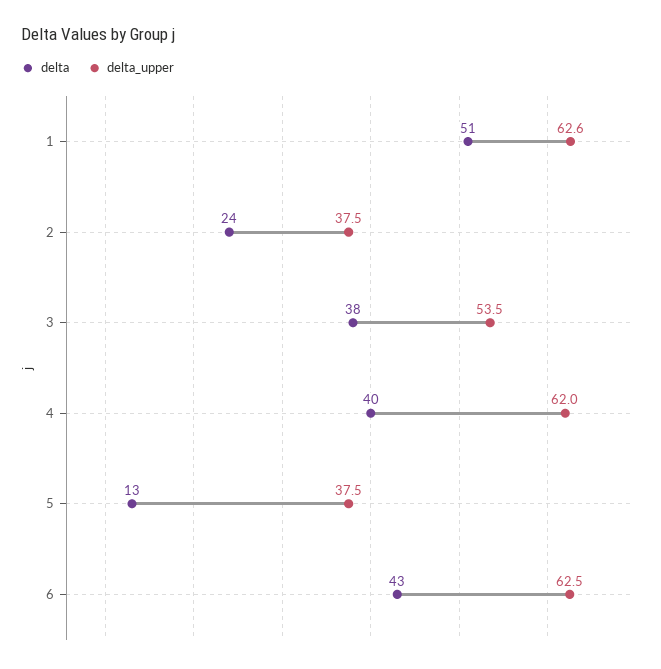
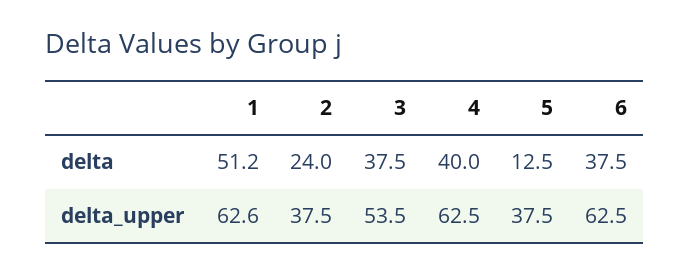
delta_upper, 4: 62 -> 62.5
delta, 6: 43 -> 37.5

